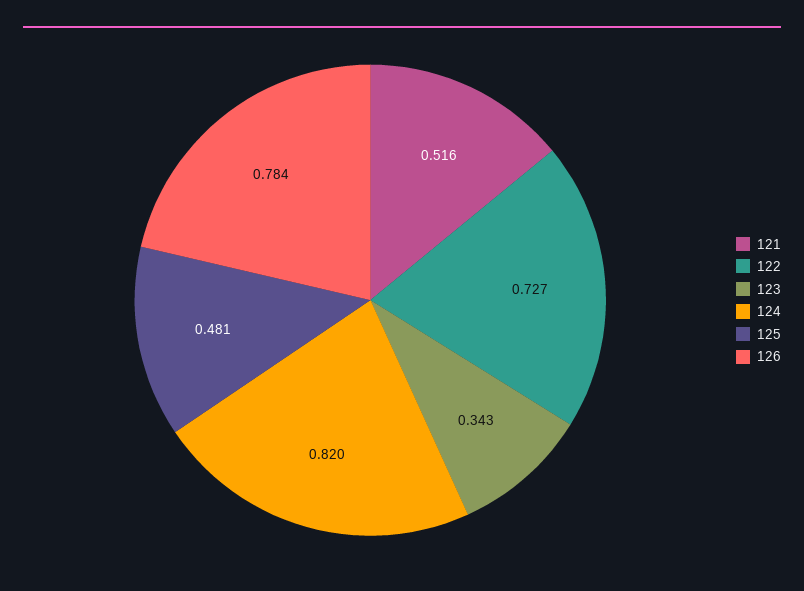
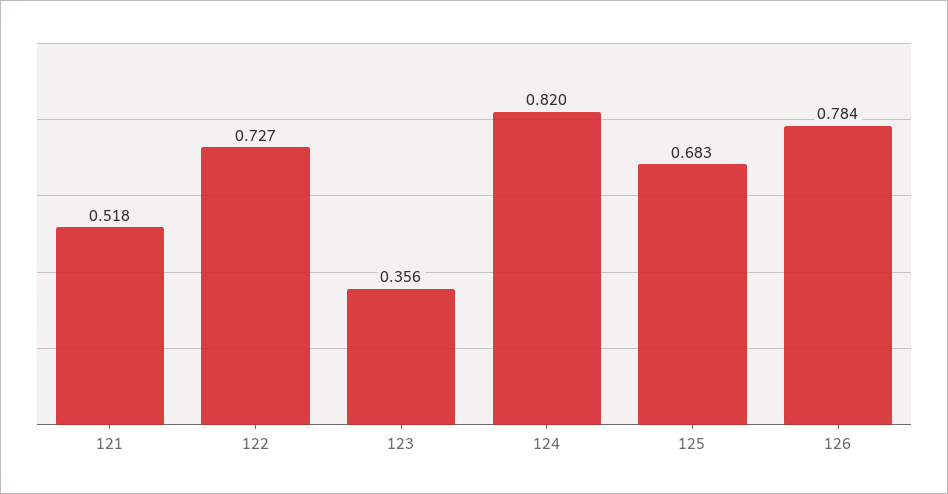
121: 0.516 -> 0.518
123: 0.343 -> 0.356
125: 0.481 -> 0.683

